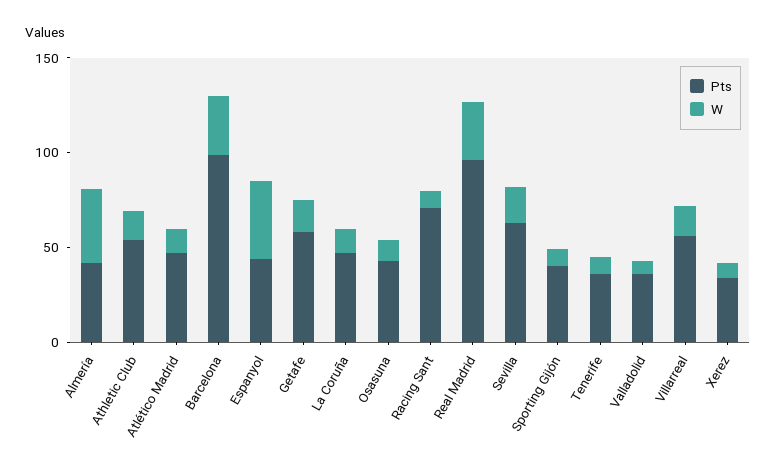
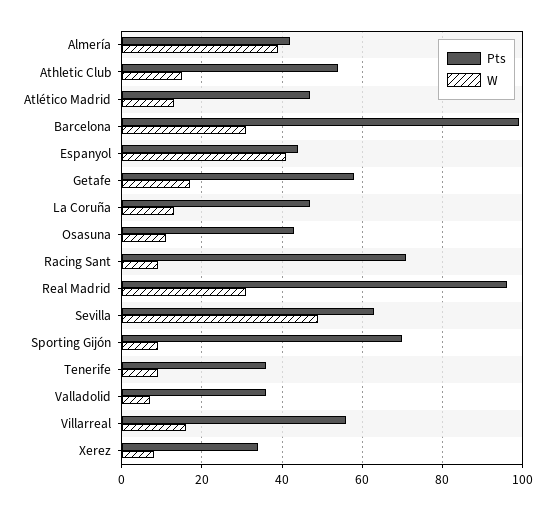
W, Sevilla: 20 -> 50
Pts, Sporting Gijón: 40 -> 70

